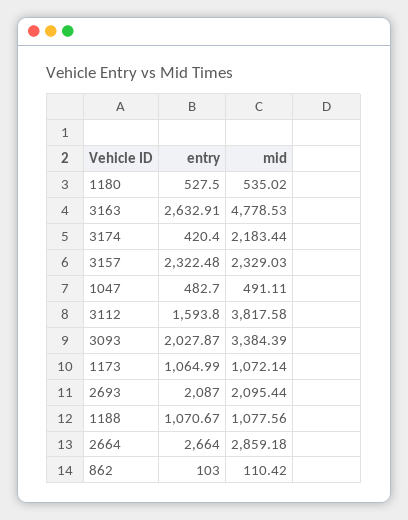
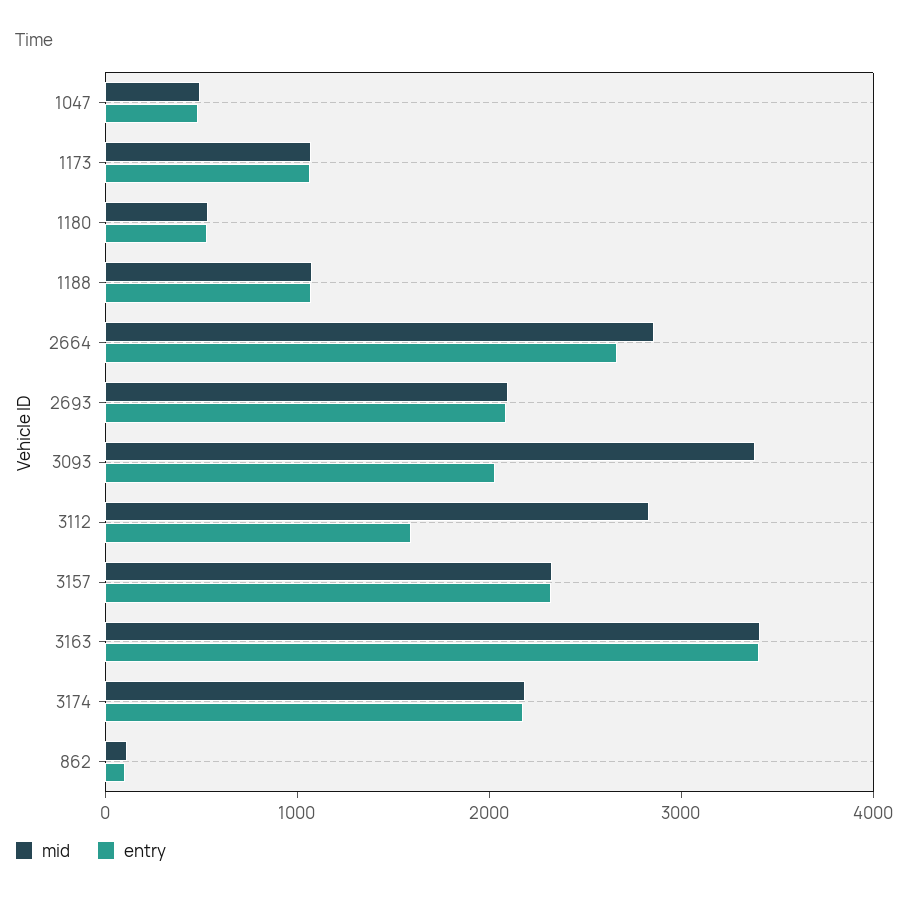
entry, 3163: 2632.91 -> 3400
mid, 3163: 4778.53 -> 3400
entry, 3174: 420.4 -> 2200
mid, 3112: 3817.58 -> 2800

